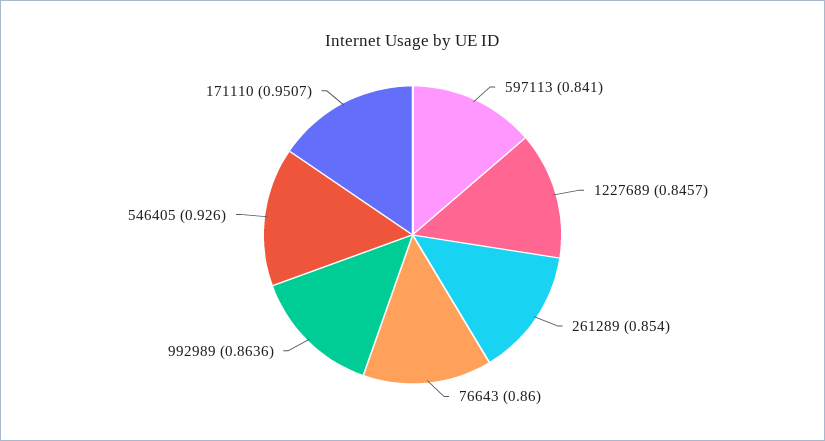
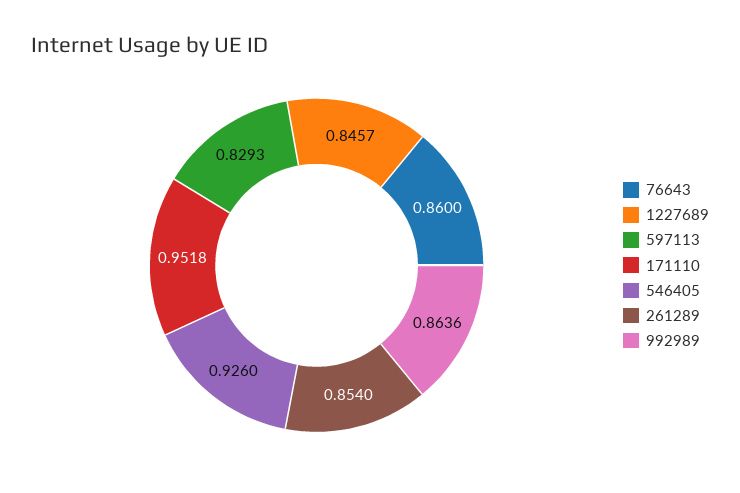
597113: 0.841 -> 0.8293
171110: 0.9507 -> 0.9518

